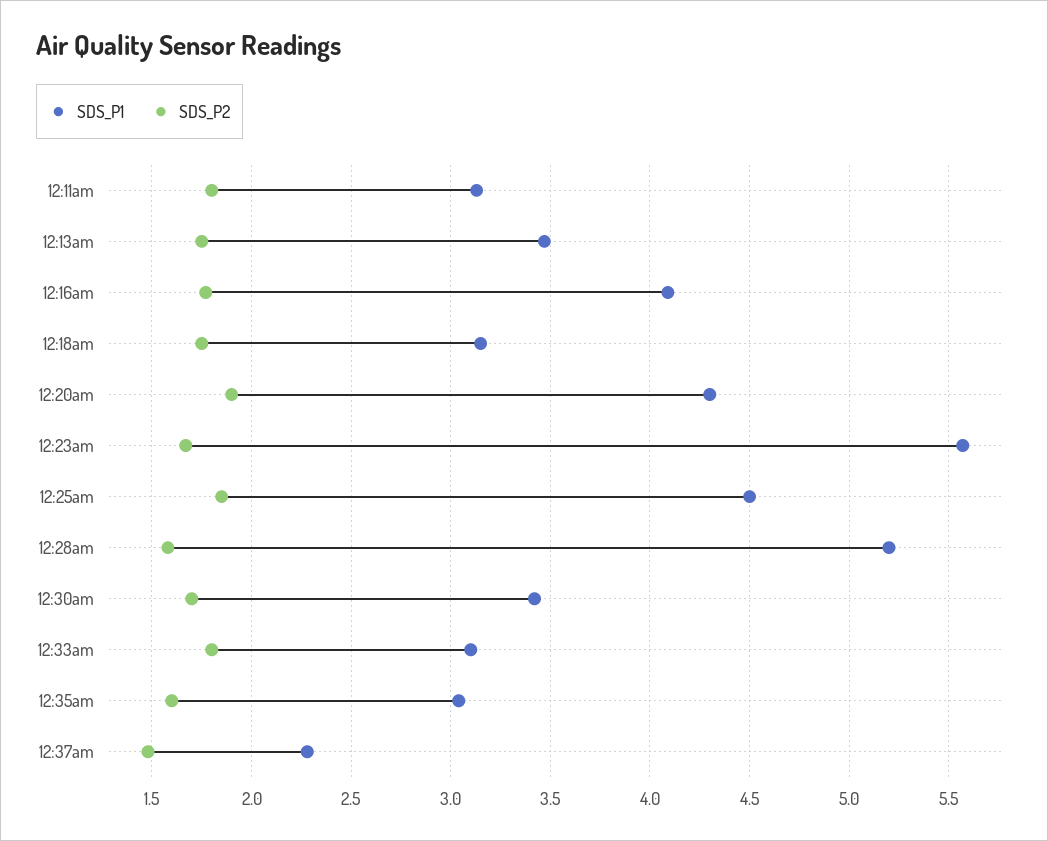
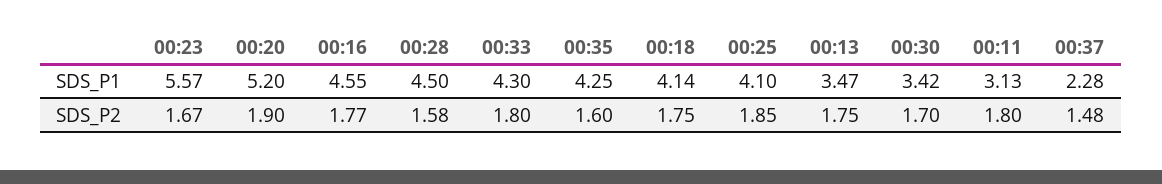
SDS_P1, 12:16am: 4.1 -> 4.55
SDS_P1, 12:18am: 3.15 -> 4.14
SDS_P1, 12:20am: 4.3 -> 5.2
SDS_P1, 12:25am: 4.5 -> 4.1
SDS_P1, 12:28am: 5.2 -> 4.5
SDS_P1, 12:33am: 3.1 -> 4.3
SDS_P1, 12:35am: 3.05 -> 4.25

